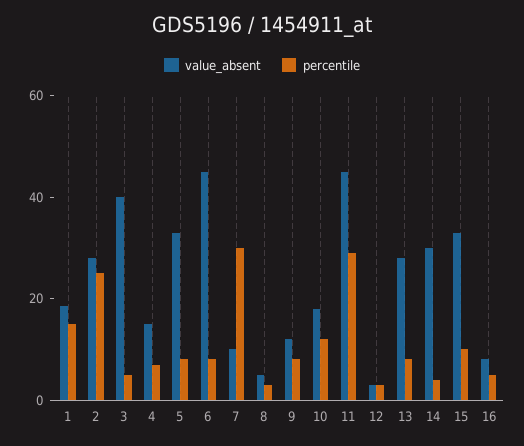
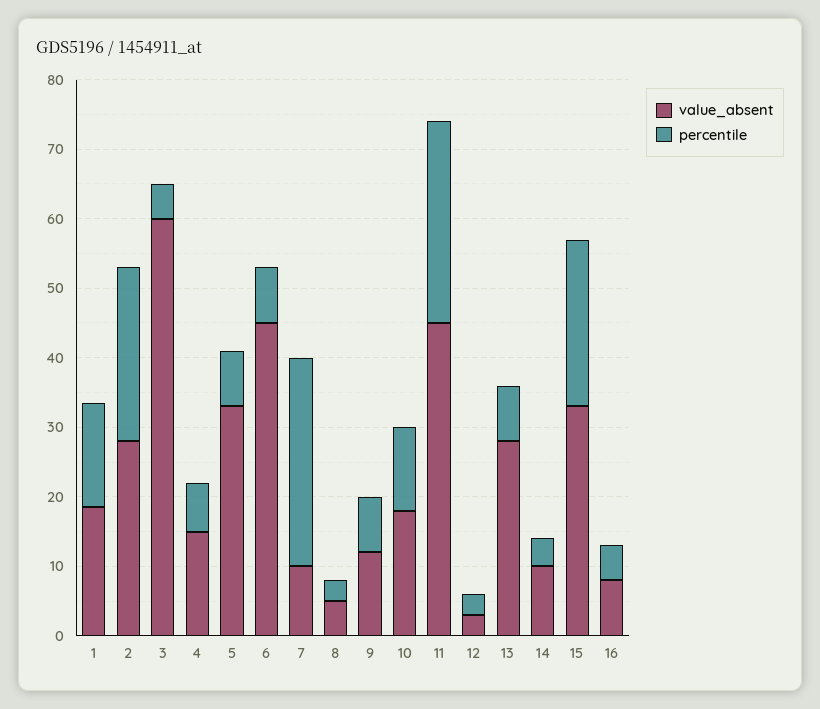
value_absent, 3: 40 -> 60
value_absent, 14: 30 -> 10
percentile, 15: 10 -> 24

